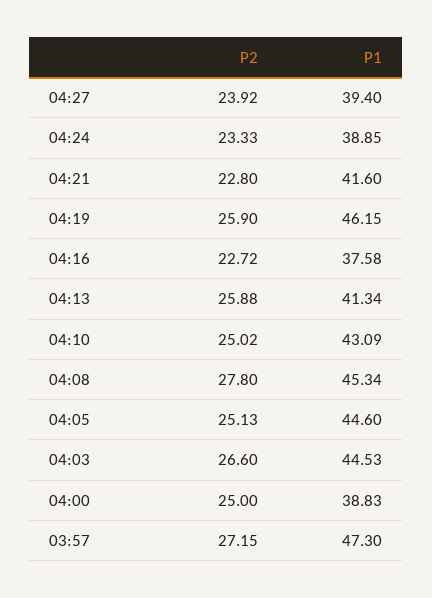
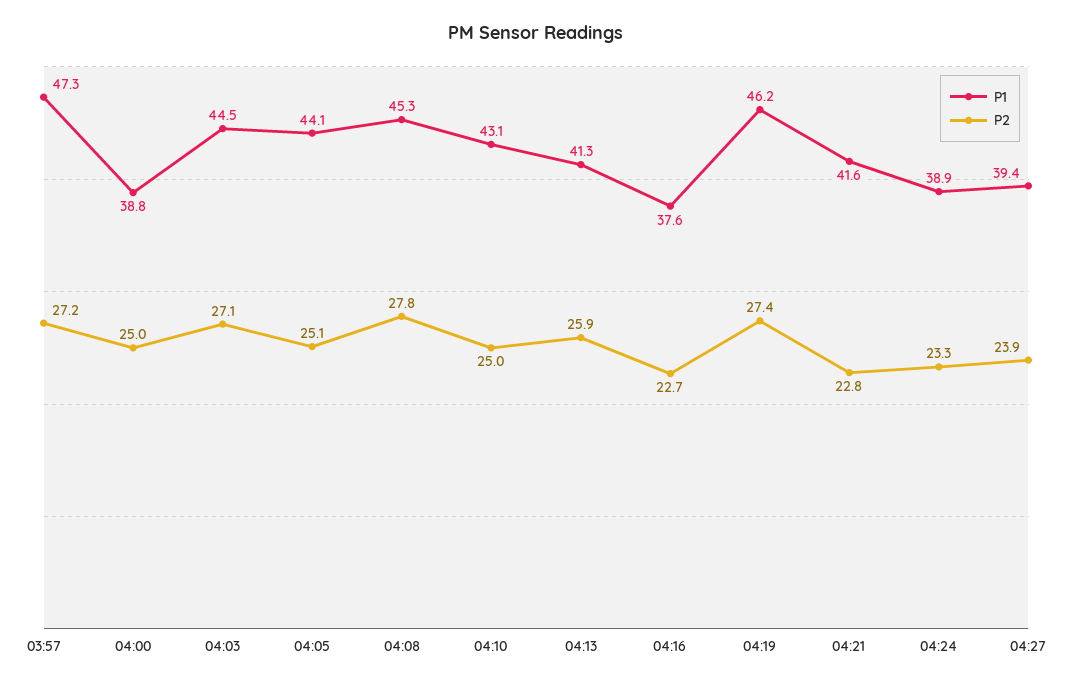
P2, 04:19: 25.9 -> 27.4
P1, 04:05: 44.6 -> 44.1
P2, 04:03: 26.6 -> 27.1

